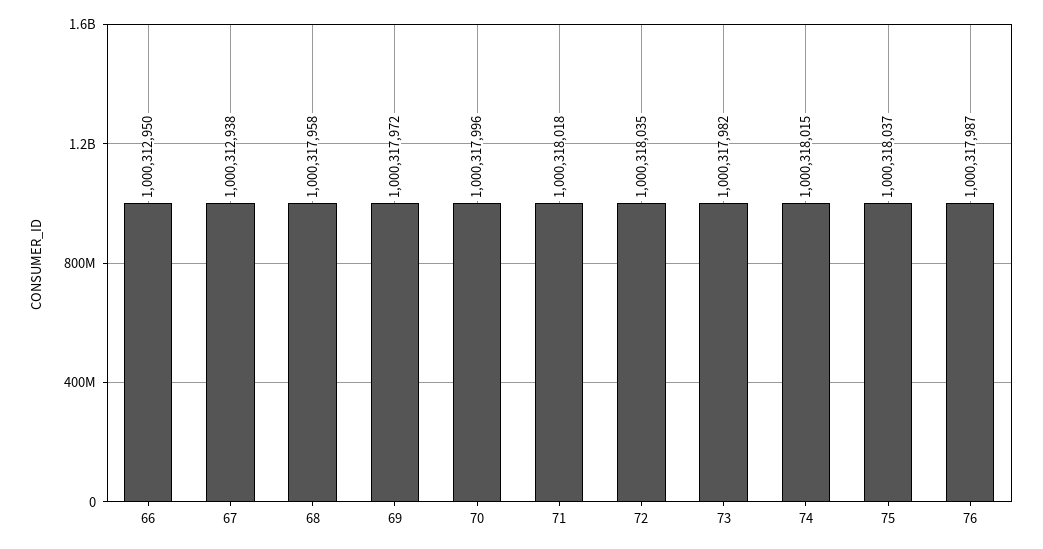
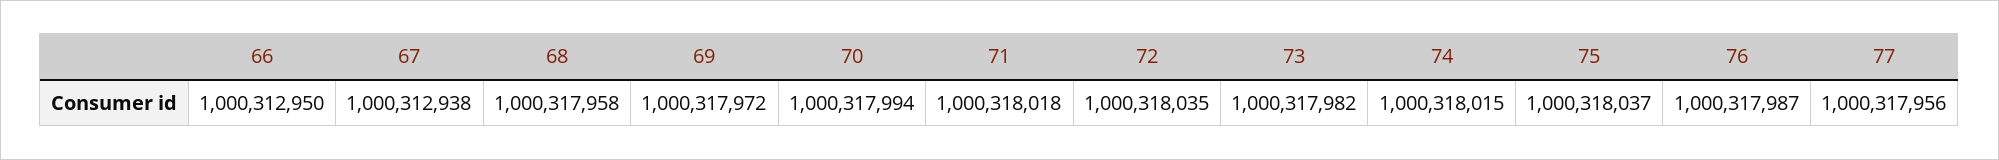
70: 1000317996 -> 1000317994
77: none -> 1000317956

